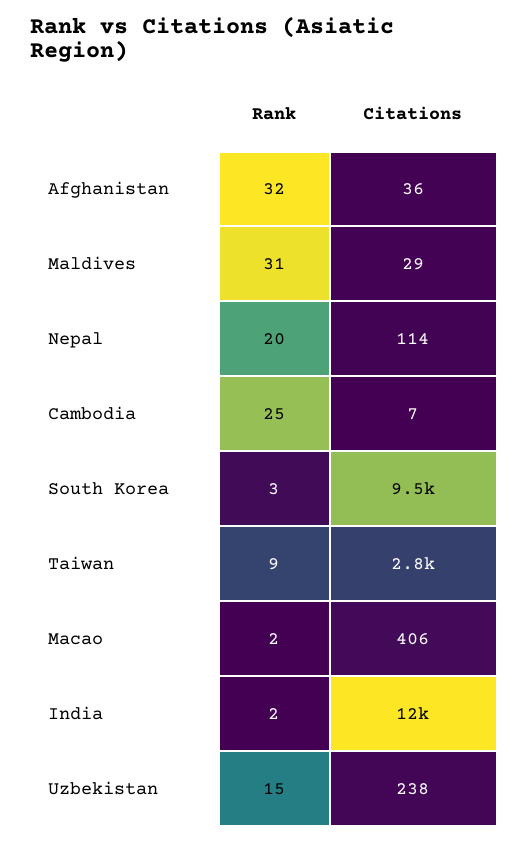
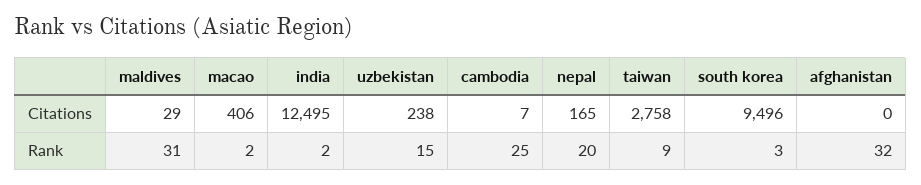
Citations, Afghanistan: 36 -> 0
Citations, Nepal: 114 -> 165

